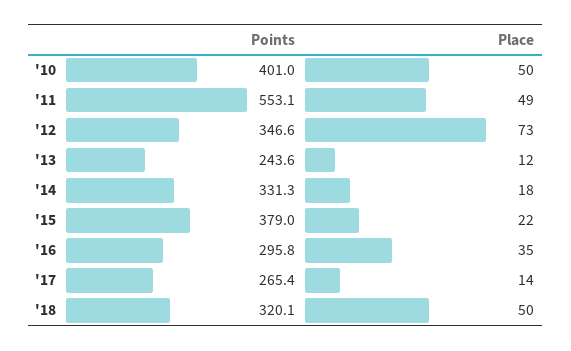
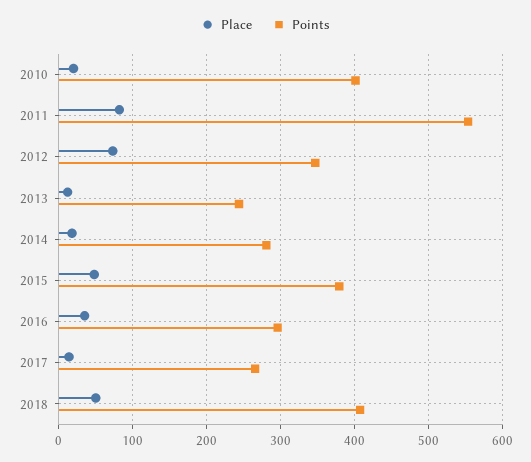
Place, '10: 50 -> 20
Place, '11: 49 -> 80
Points, '14: 331.3 -> 280
Place, '15: 22 -> 50
Points, '18: 320.1 -> 410

